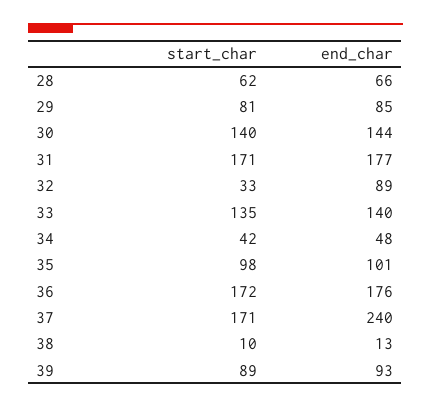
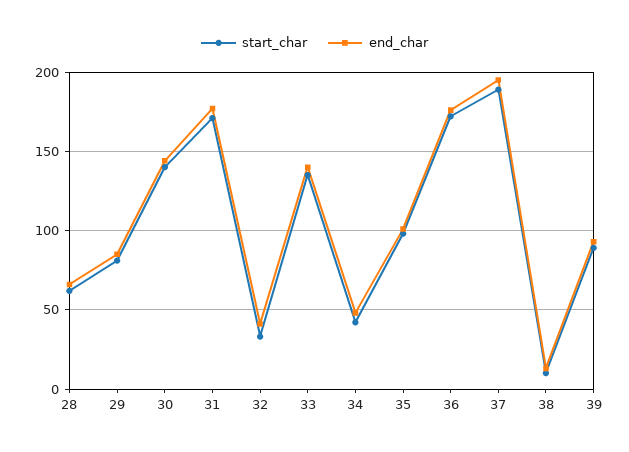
end_char, 32: 89 -> 40
start_char, 37: 171 -> 190
end_char, 37: 240 -> 195

